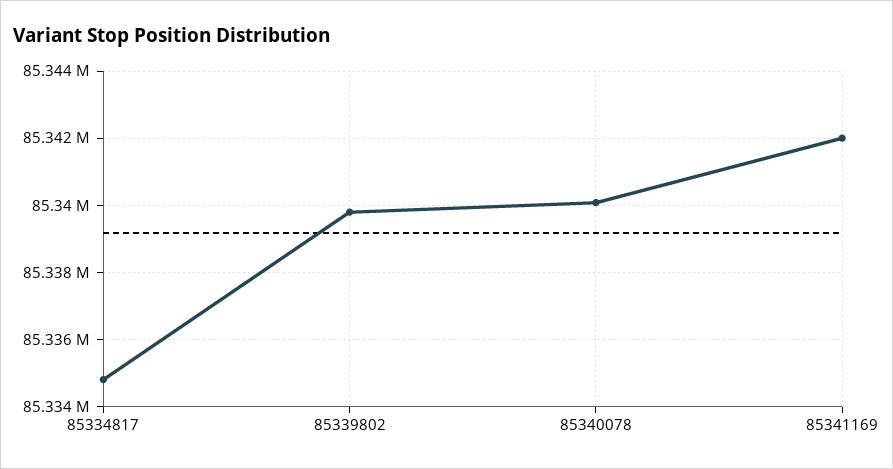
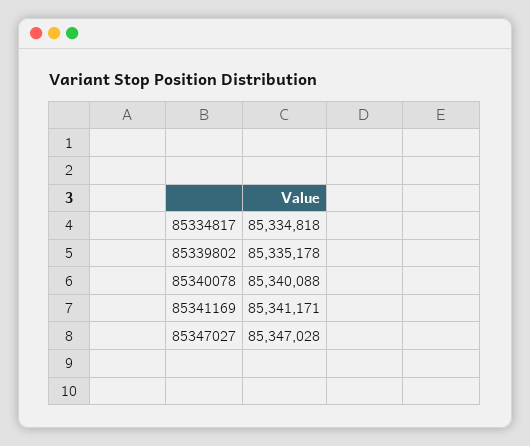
85339802: 85339800 -> 85335178
85341169: 85342000 -> 85341171
85347027: none -> 85347028

